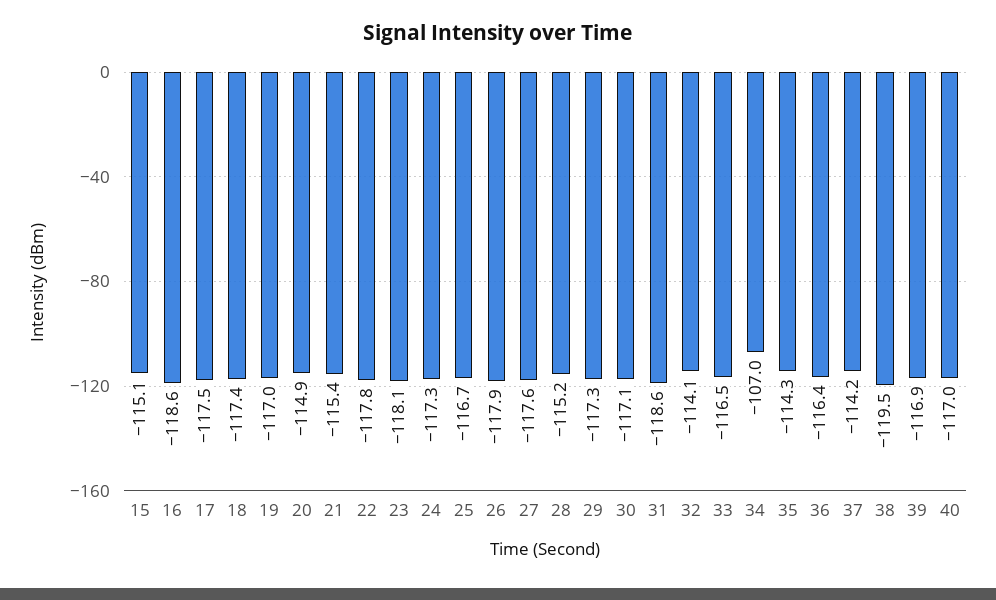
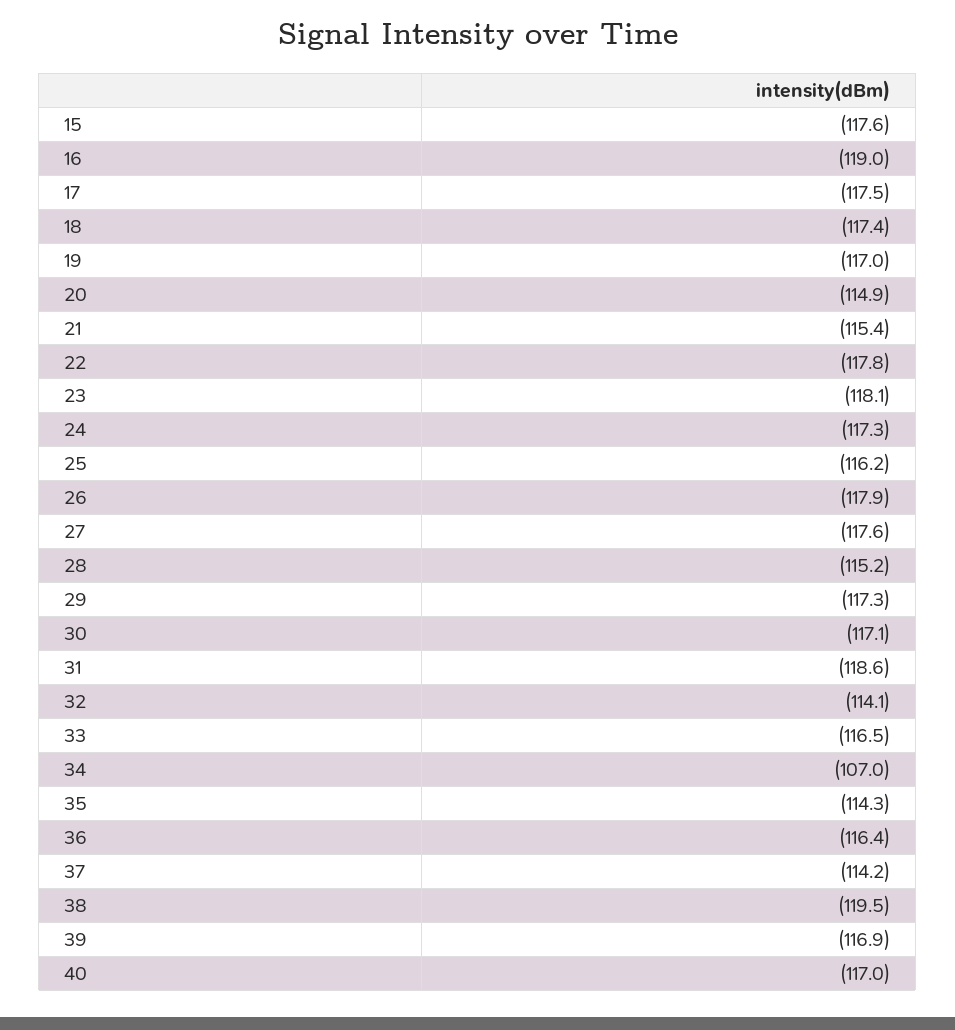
15: -115.1 -> -117.6
16: -118.6 -> -119
25: -116.7 -> -116.2

